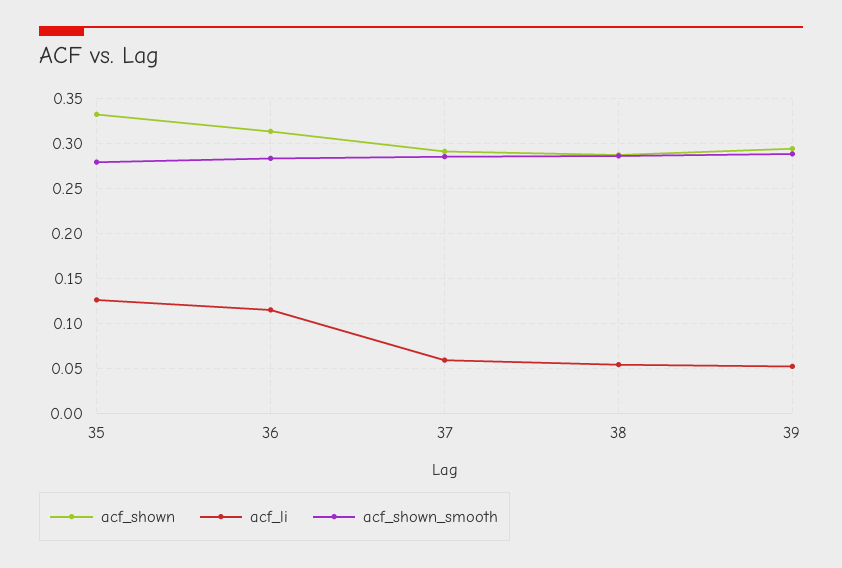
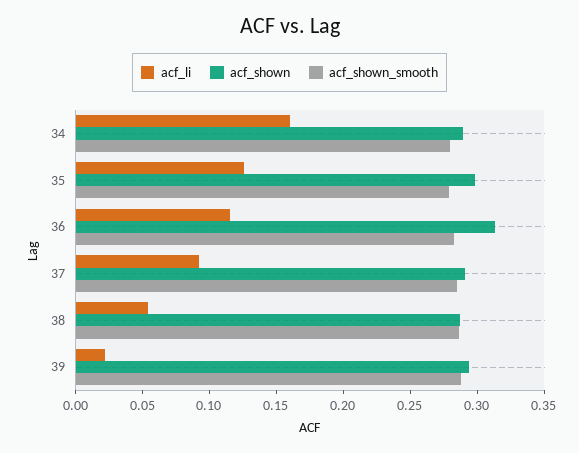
acf_shown, 35: 0.33 -> 0.3
acf_li, 37: 0.06 -> 0.09
acf_li, 39: 0.05 -> 0.02
acf_li, 34: none -> 0.16
acf_shown, 34: none -> 0.29
acf_shown_smooth, 34: none -> 0.28

